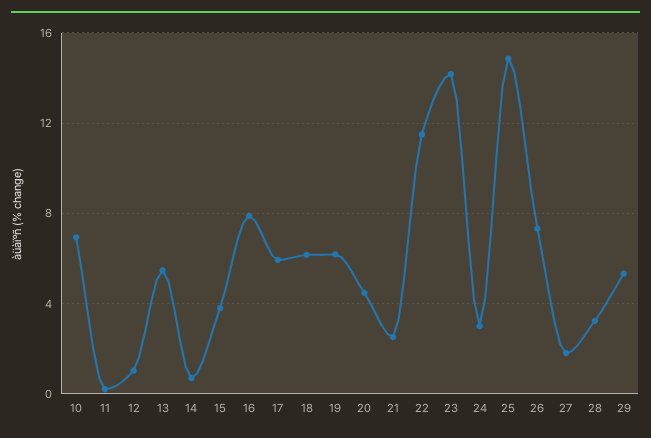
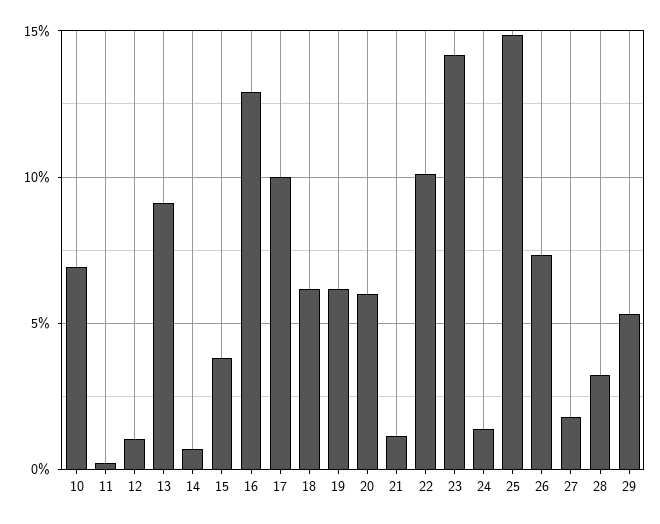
13: 5.5 -> 9
16: 8 -> 13
17: 6 -> 10
20: 4.5 -> 6
21: 2.5 -> 1
22: 11.5 -> 10
24: 3 -> 1.5

